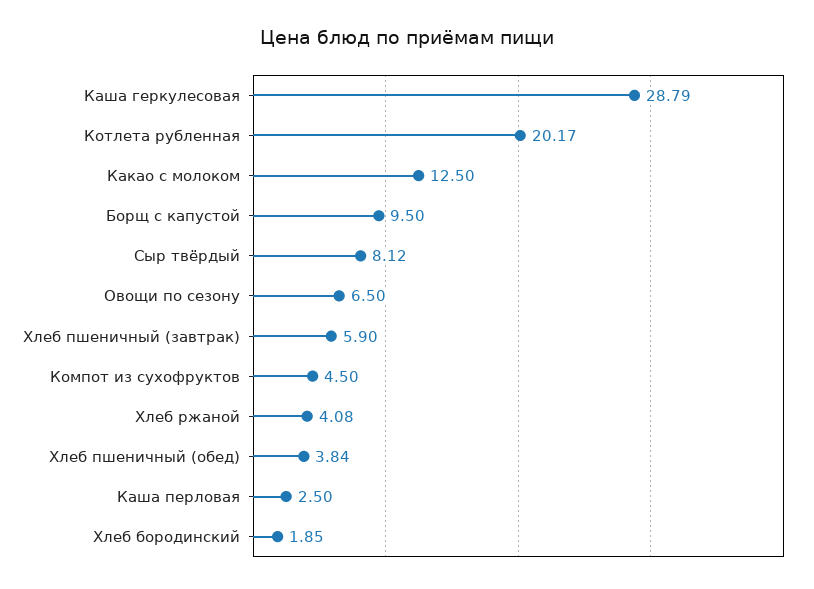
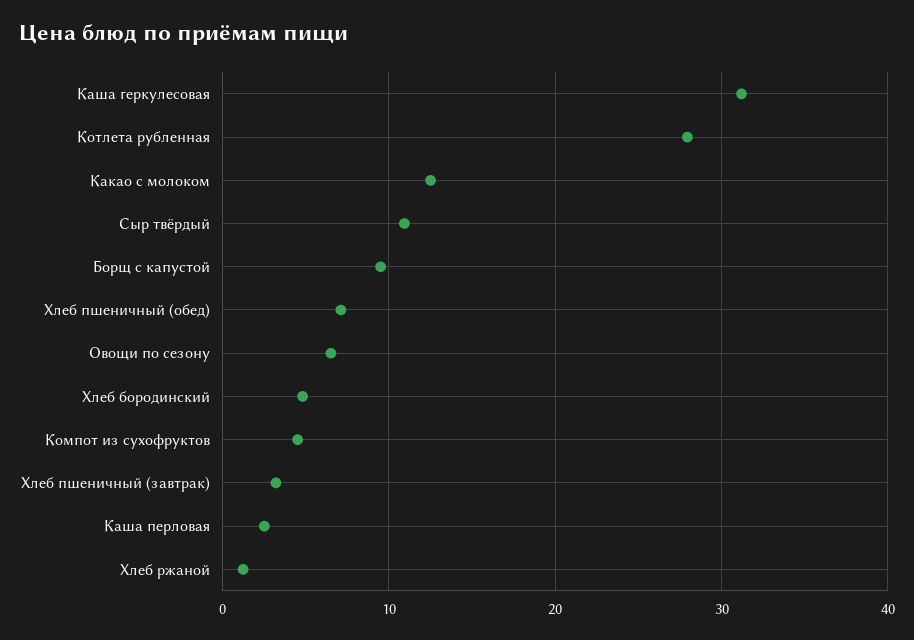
Каша геркулесовая: 28.79 -> 31
Котлета рубленная: 20.17 -> 28
Сыр твёрдый: 8.12 -> 11
Хлеб пшеничный (завтрак): 5.9 -> 3
Хлеб ржаной: 4.08 -> 1
Хлеб пшеничный (обед): 3.84 -> 7
Хлеб бородинский: 1.85 -> 5

